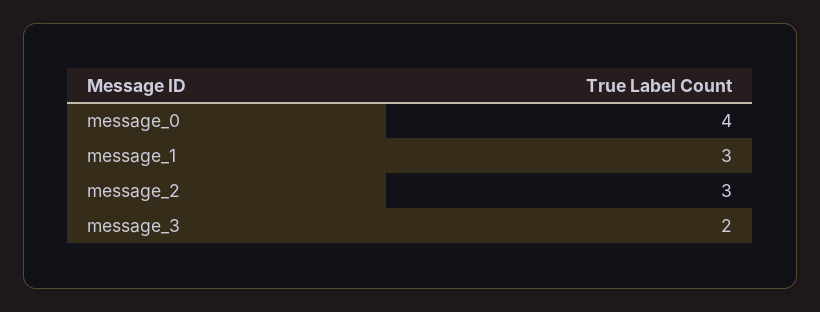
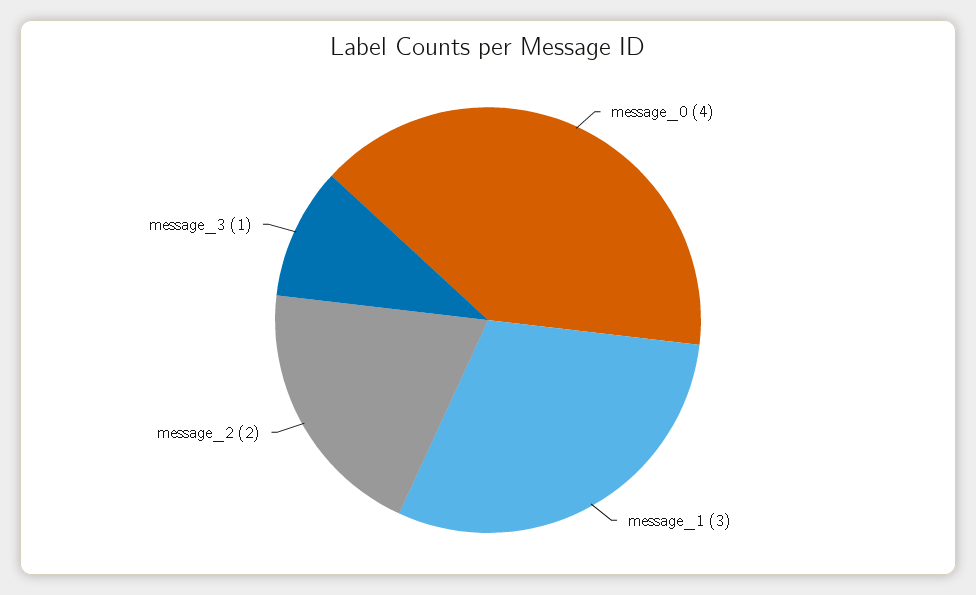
message_2: 3 -> 2
message_3: 2 -> 1

